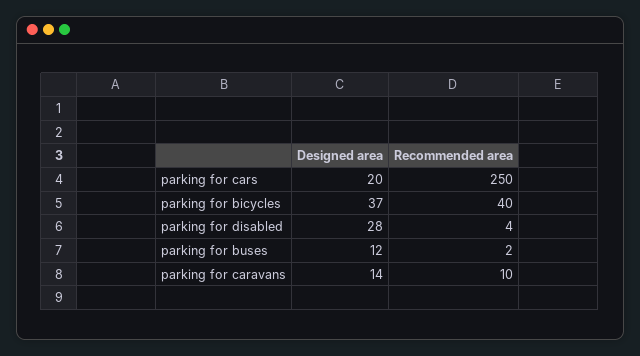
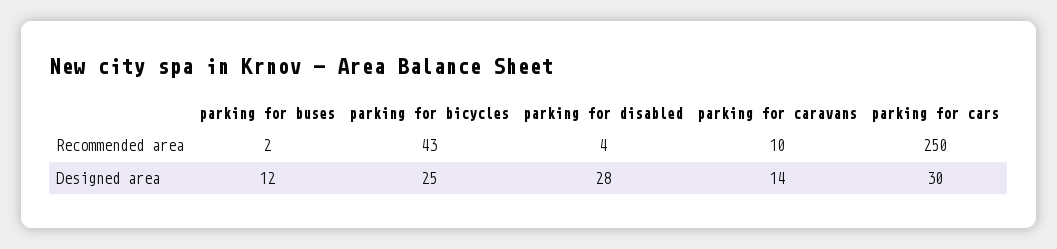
Designed area, parking for cars: 20 -> 30
Designed area, parking for bicycles: 37 -> 25
Recommended area, parking for bicycles: 40 -> 43

